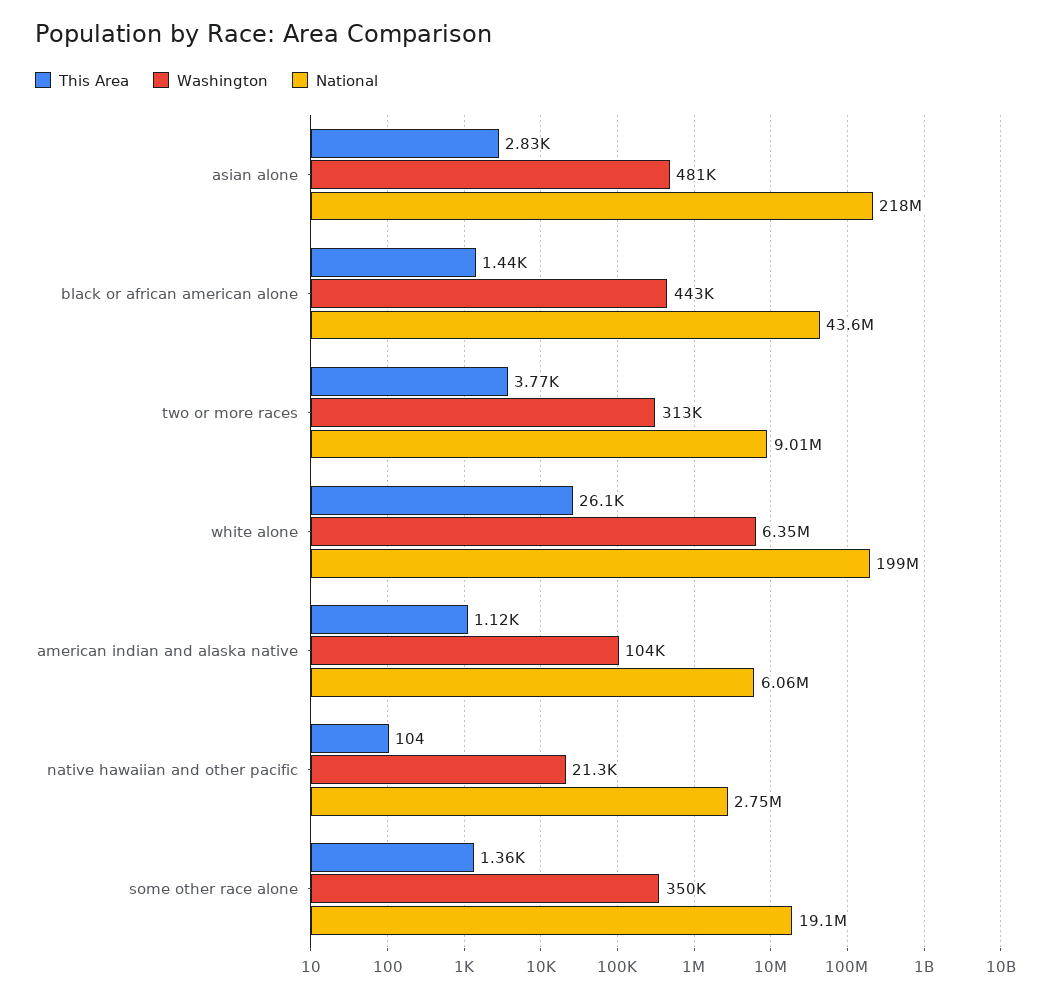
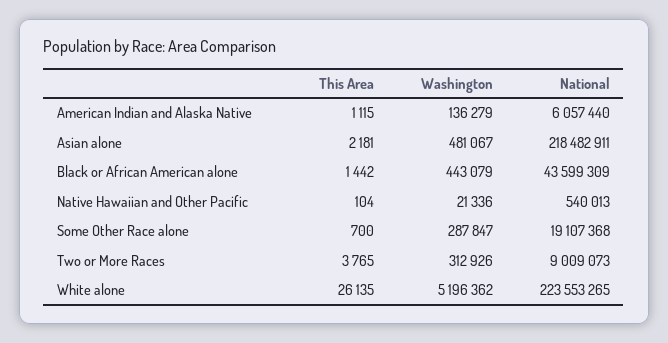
This Area, asian alone: 2830 -> 2181
Washington, white alone: 6350000 -> 5196362
National, white alone: 199000000 -> 223553265
Washington, american indian and alaska native: 104000 -> 136279
National, native hawaiian and other pacific: 2750000 -> 540013
This Area, some other race alone: 1360 -> 700
Washington, some other race alone: 350000 -> 287847

